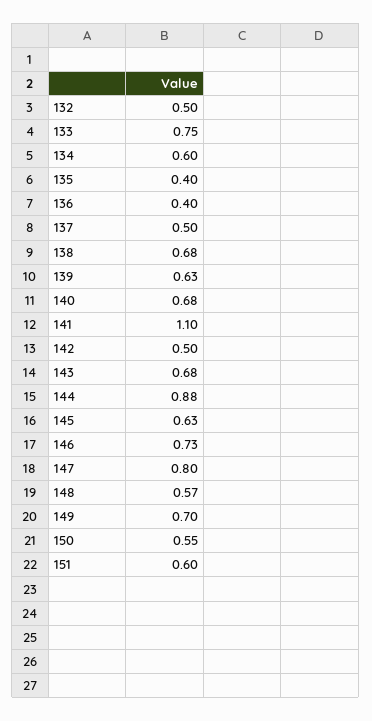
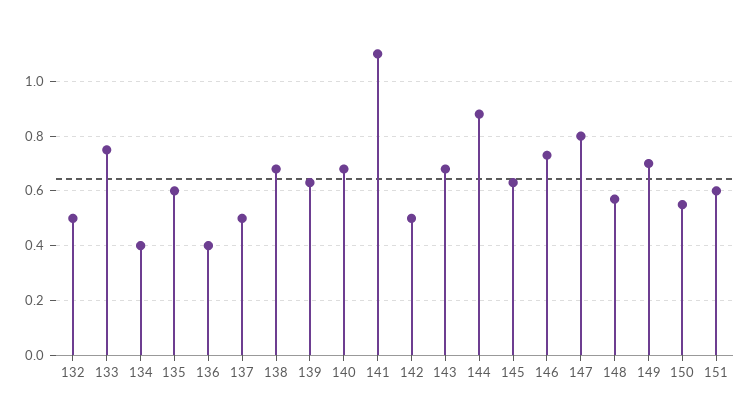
134: 0.6 -> 0.4
135: 0.4 -> 0.6

